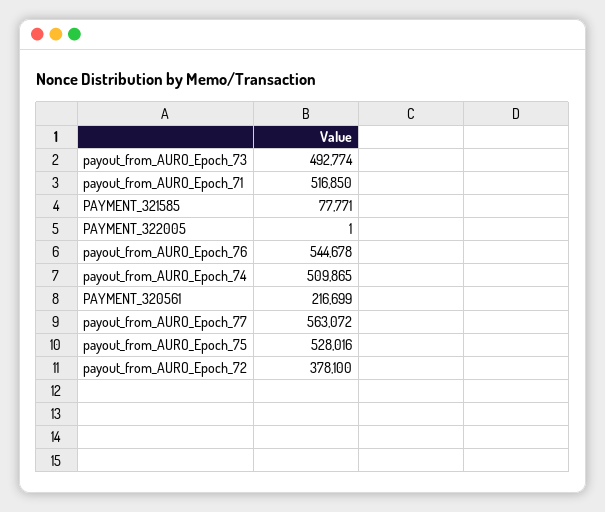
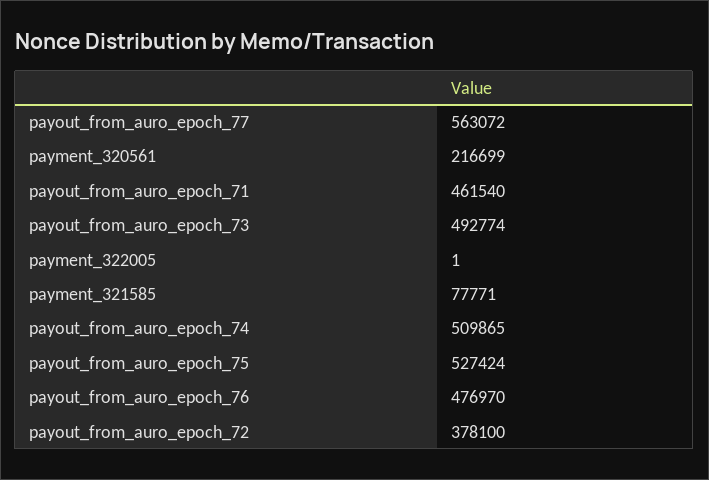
payout_from_AURO_Epoch_71: 516850 -> 461540
payout_from_AURO_Epoch_76: 544678 -> 476970
payout_from_AURO_Epoch_75: 528016 -> 527424

